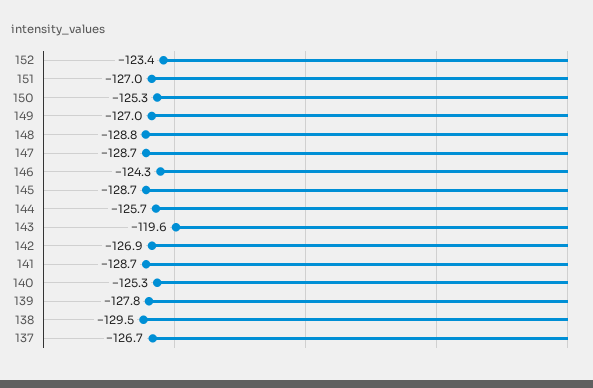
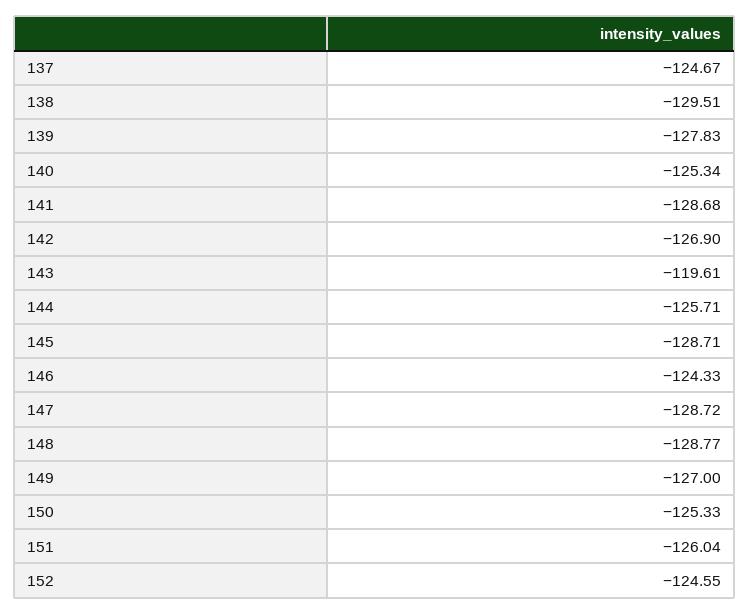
152: -123.4 -> -124.55
151: -127 -> -126.04
137: -126.7 -> -124.67

